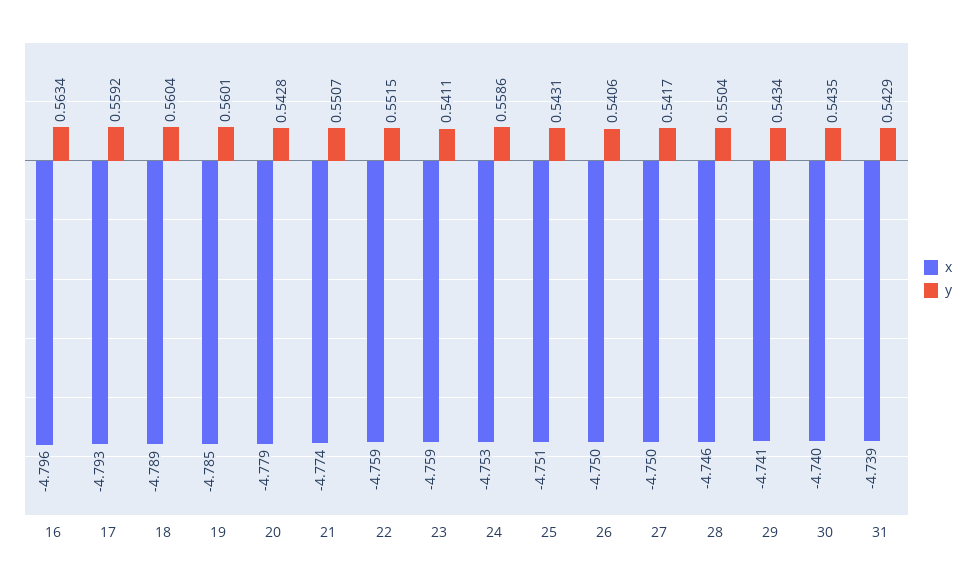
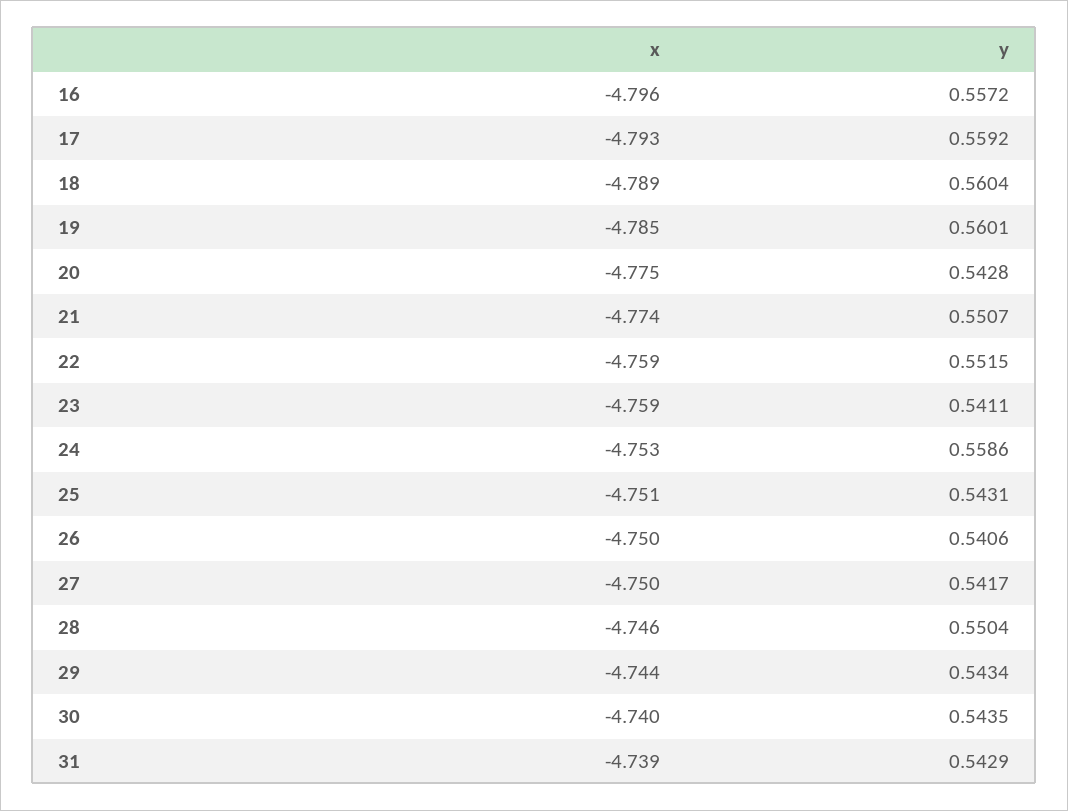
y, 16: 0.5634 -> 0.5572
x, 20: -4.779 -> -4.775
x, 29: -4.741 -> -4.744

